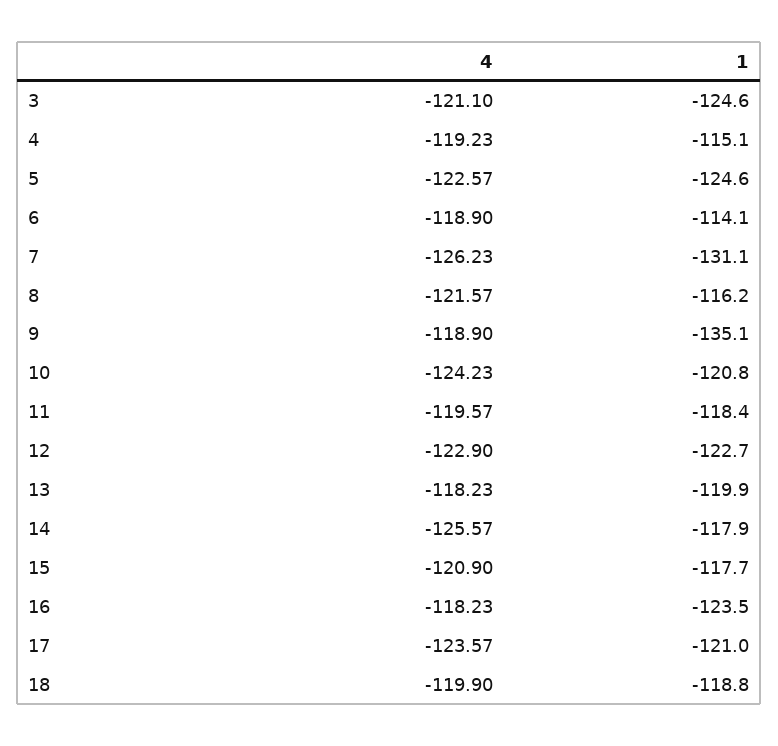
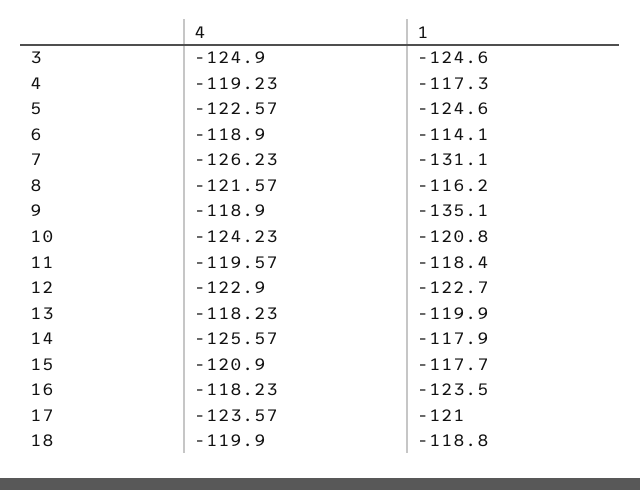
4, 3: -121.1 -> -124.9
1, 4: -115.1 -> -117.3

